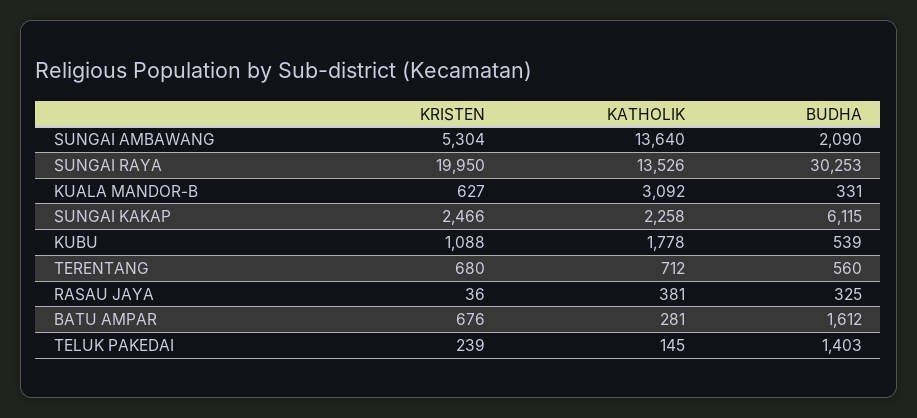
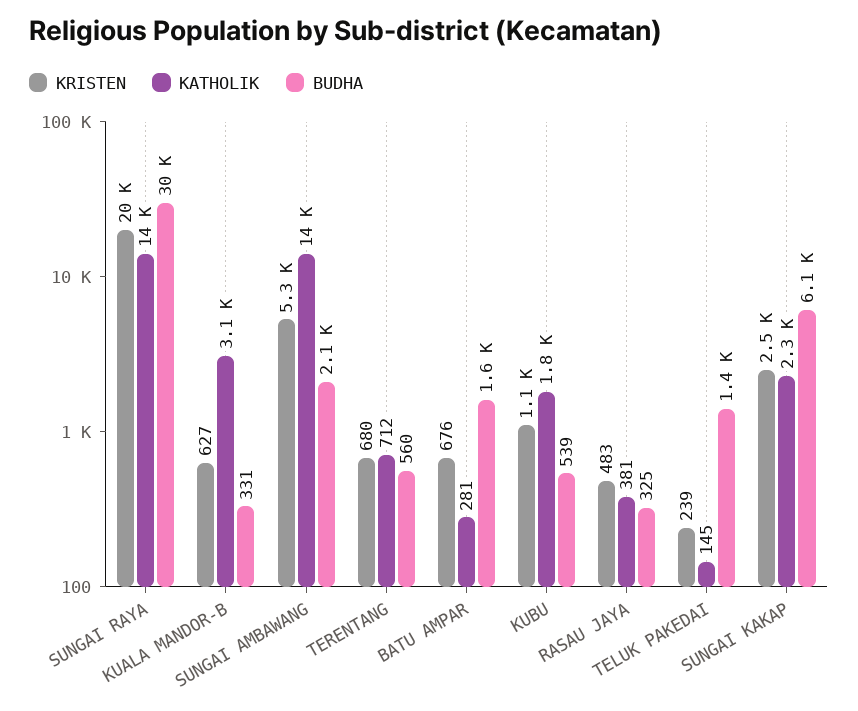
KRISTEN, RASAU JAYA: 36 -> 483

